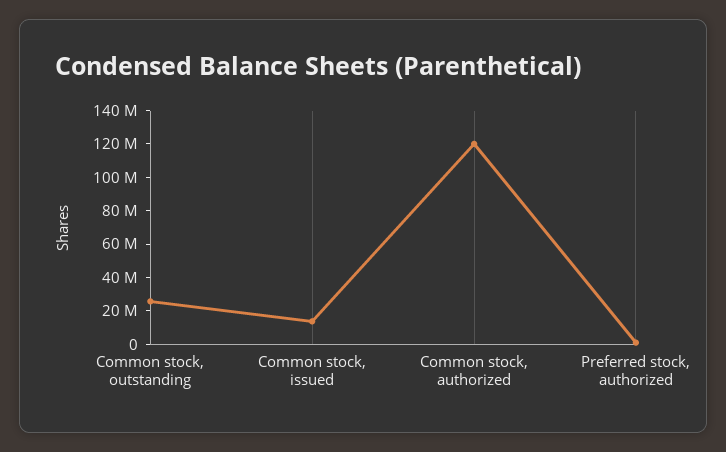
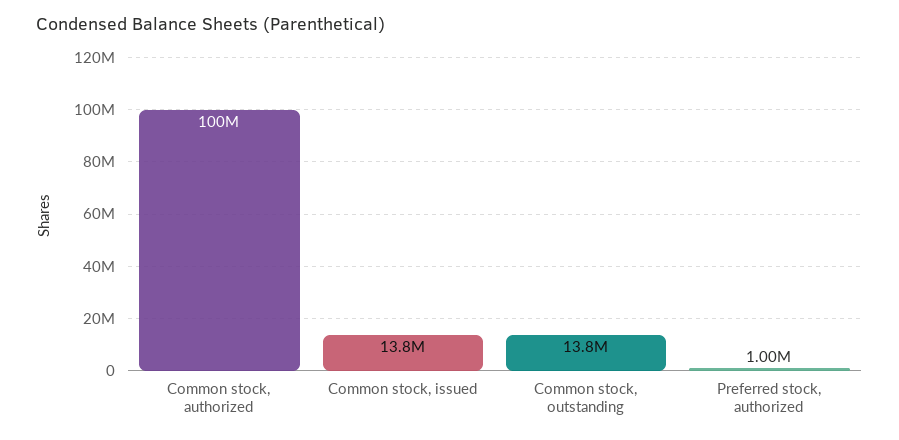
Common stock, outstanding: 25000000 -> 13800000
Common stock, authorized: 120000000 -> 100000000

